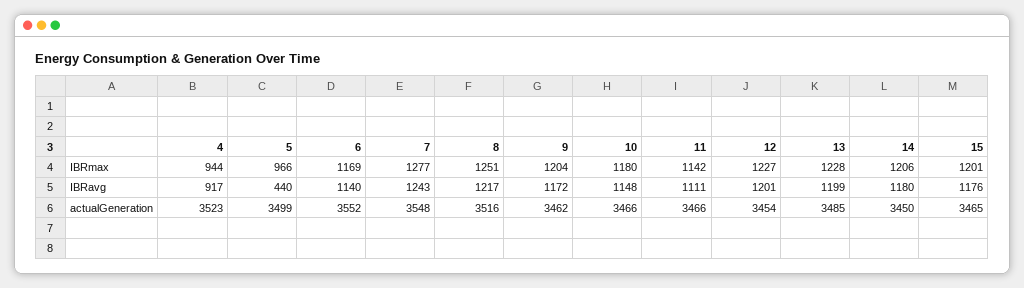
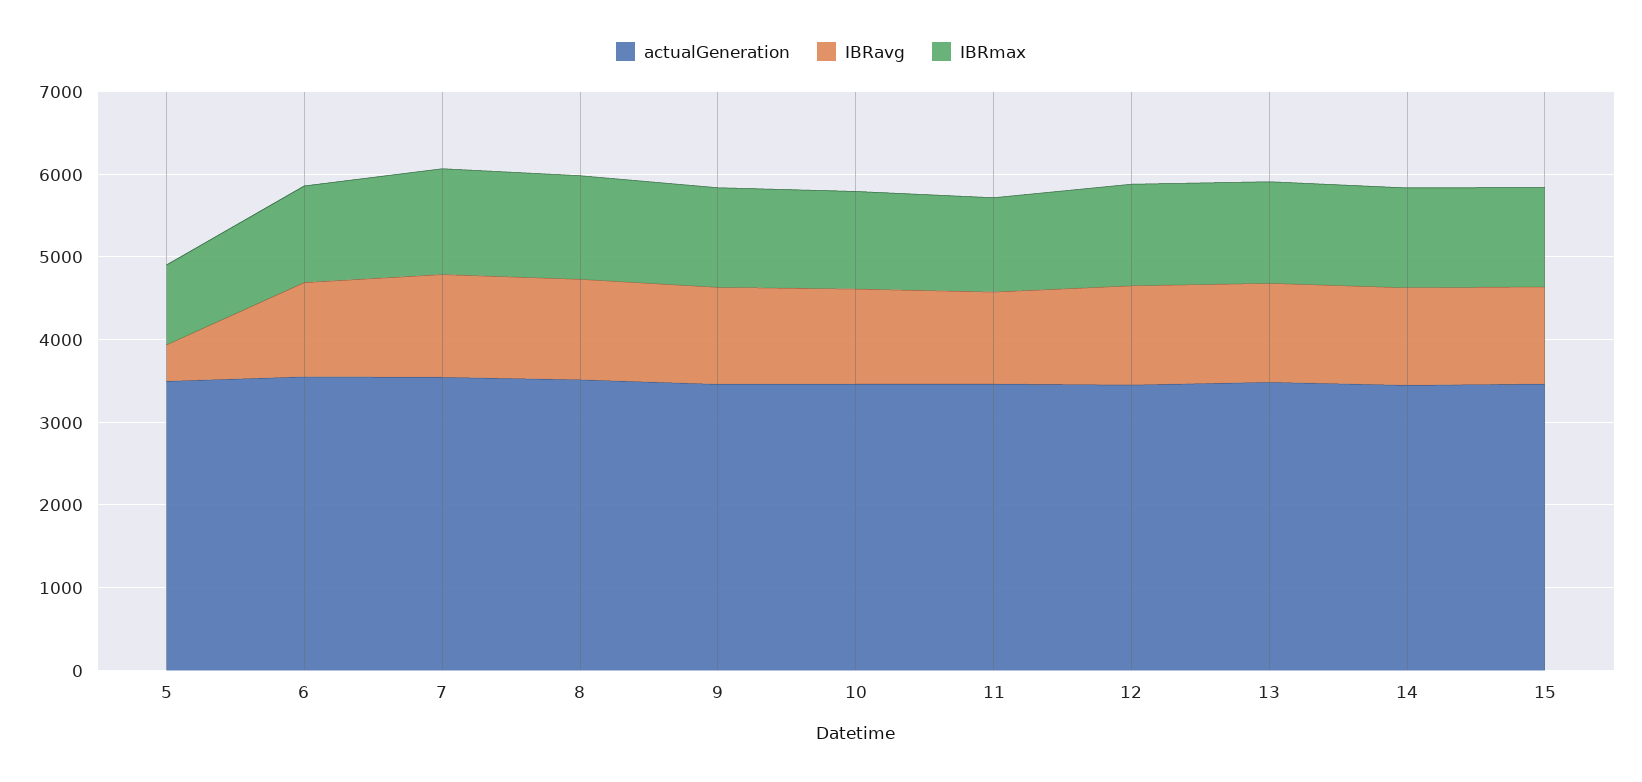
IBRmax, 4: 944 -> none
IBRavg, 4: 917 -> none
actualGeneration, 4: 3523 -> none

